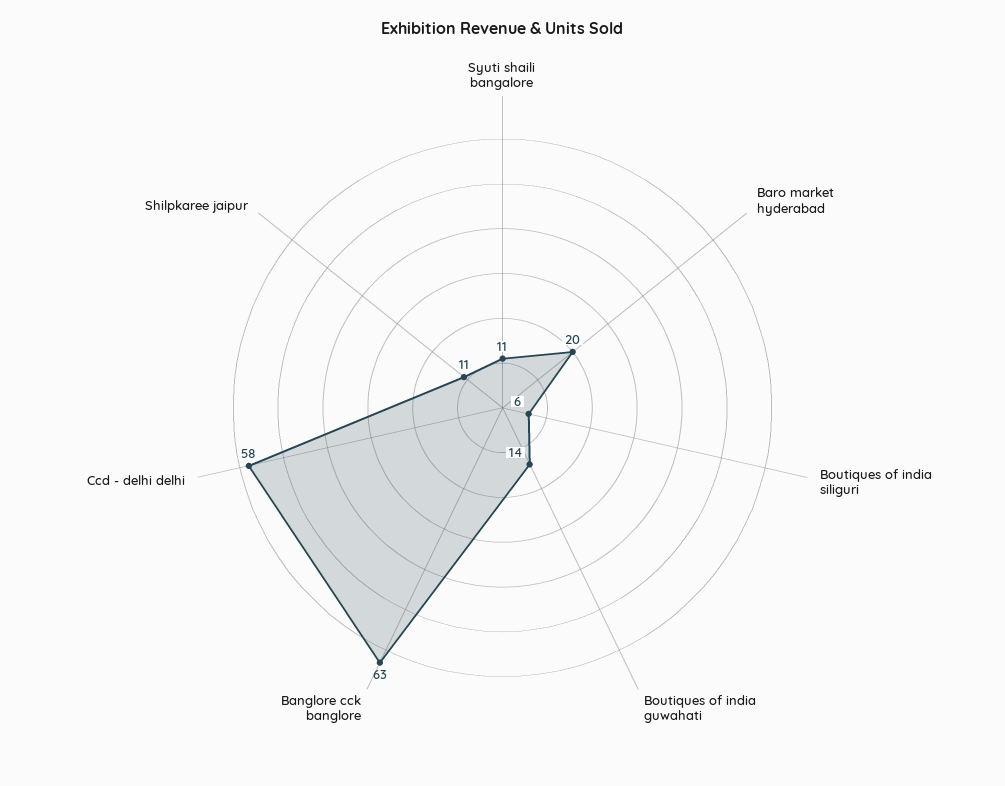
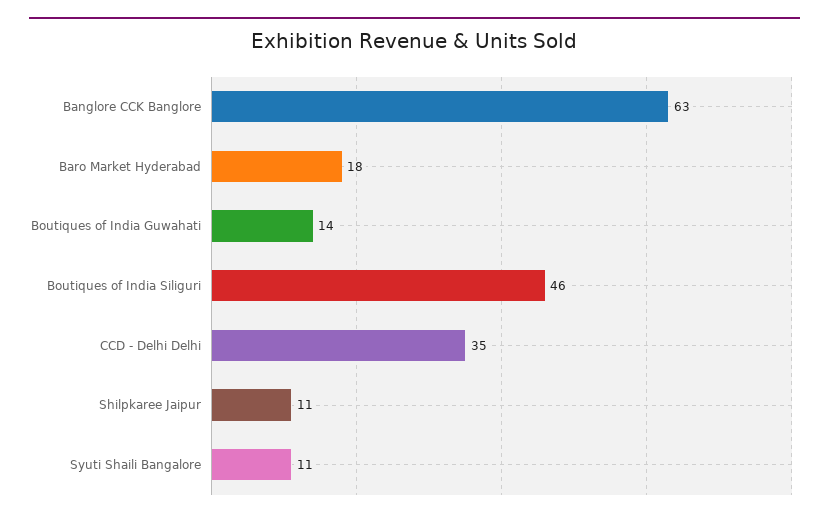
Baro market hyderabad: 20 -> 18
Boutiques of india siliguri: 6 -> 46
Ccd - delhi delhi: 58 -> 35

